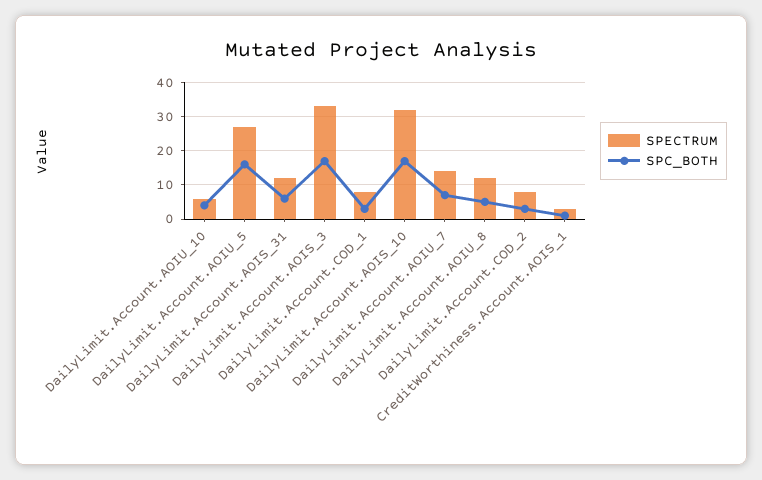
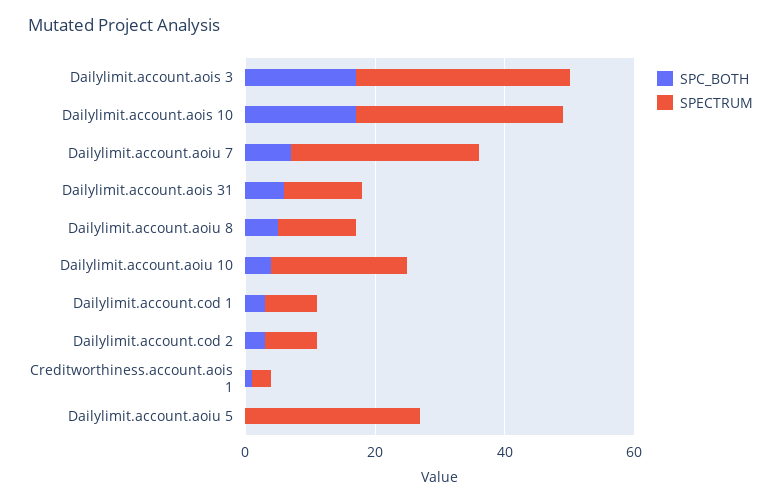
SPECTRUM, DailyLimit.Account.AOIU_10: 5 -> 20
SPC_BOTH, DailyLimit.Account.AOIU_5: 15 -> 0
SPECTRUM, DailyLimit.Account.AOIU_7: 15 -> 30

